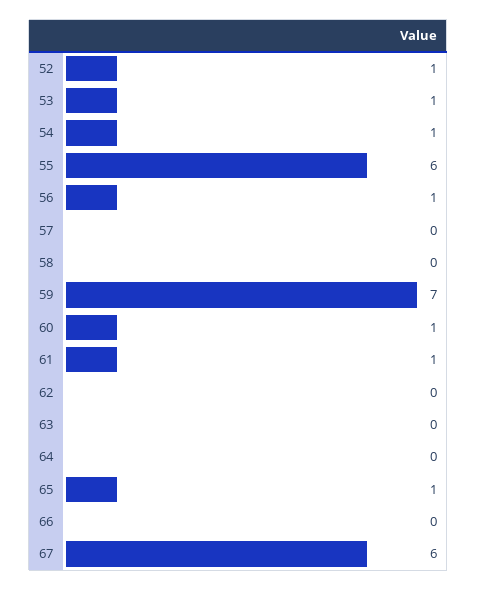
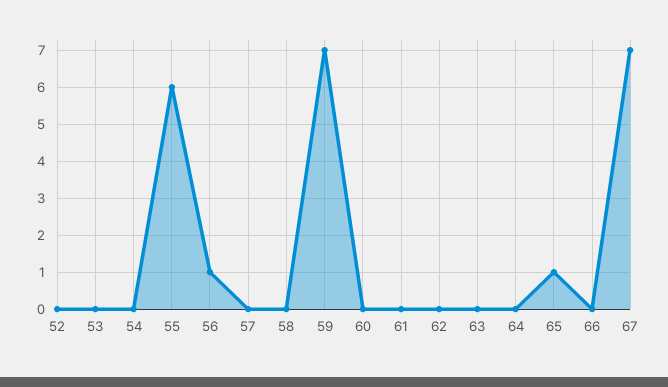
52: 1 -> 0
53: 1 -> 0
54: 1 -> 0
60: 1 -> 0
61: 1 -> 0
67: 6 -> 7

